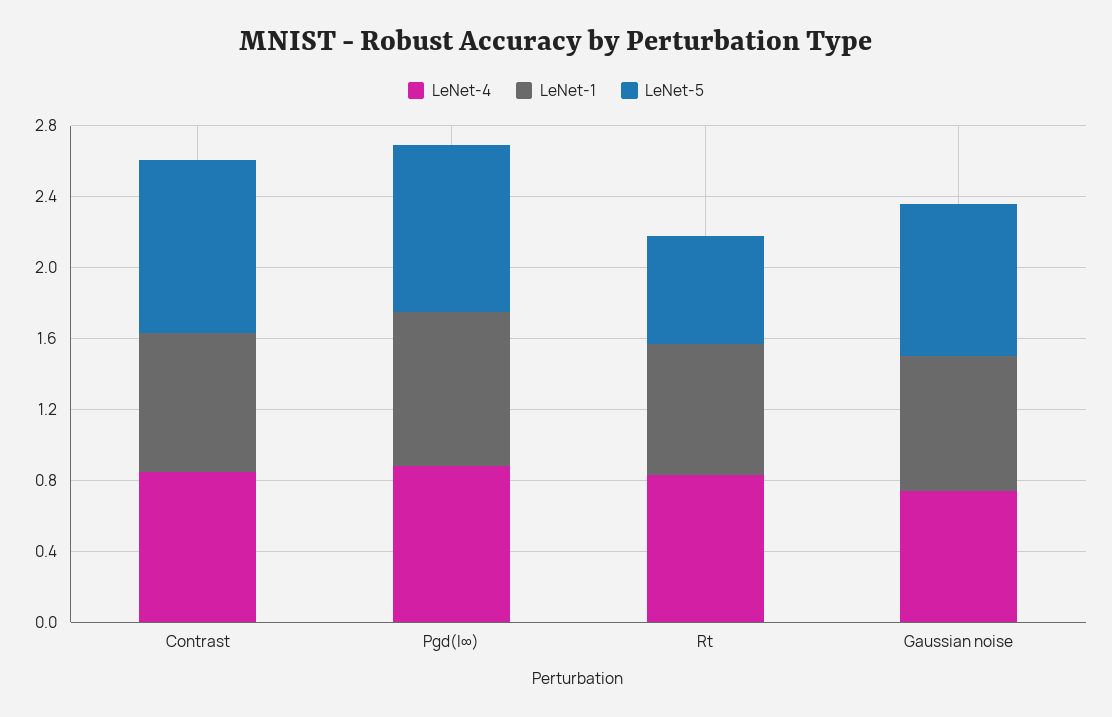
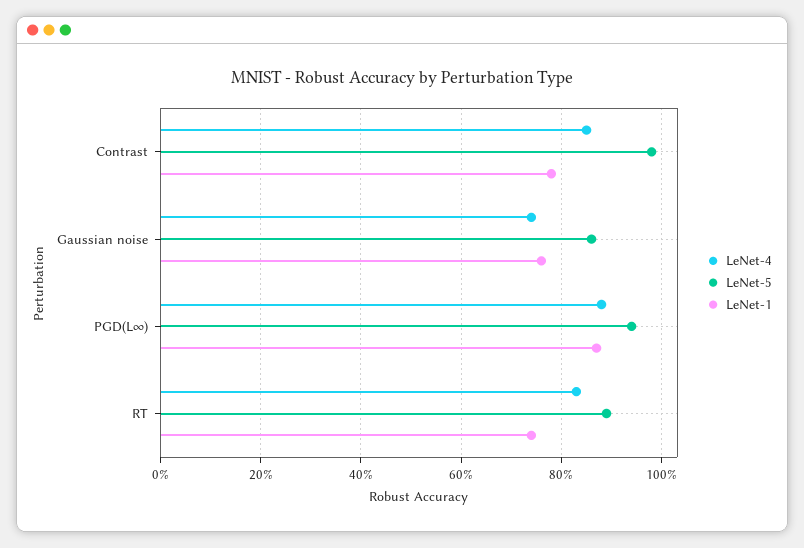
LeNet-5, Rt: 0.6 -> 0.9

